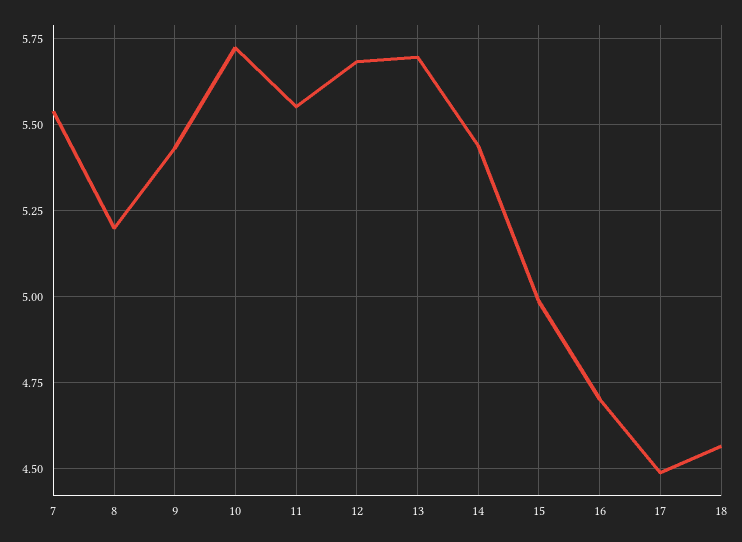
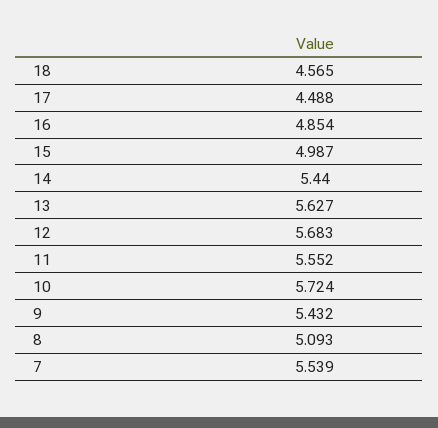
8: 5.2 -> 5.093
13: 5.7 -> 5.627
16: 4.7 -> 4.854

